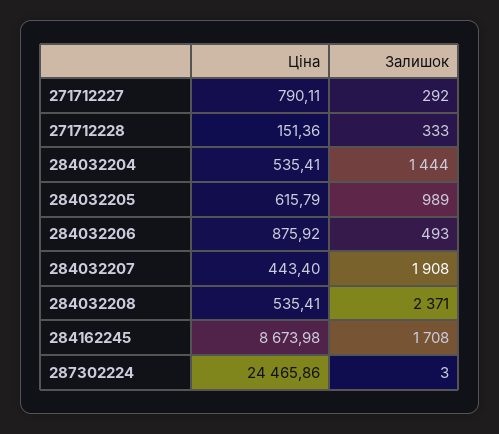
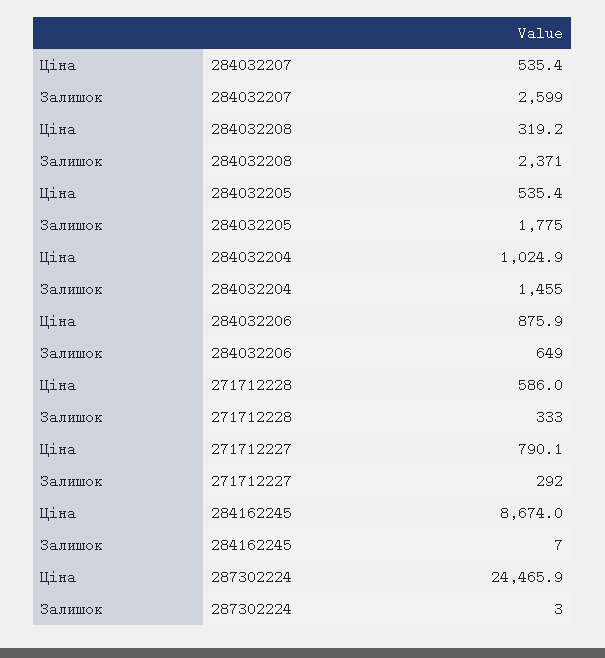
Ціна, 271712228: 151.36 -> 586
Ціна, 284032204: 535.41 -> 1024.9
Залишок, 284032204: 1444 -> 1455
Ціна, 284032205: 615.79 -> 535.4
Залишок, 284032205: 989 -> 1775
Залишок, 284032206: 493 -> 649
Ціна, 284032207: 443.4 -> 535.4
Залишок, 284032207: 1908 -> 2599
Ціна, 284032208: 535.41 -> 319.2
Залишок, 284162245: 1708 -> 7

